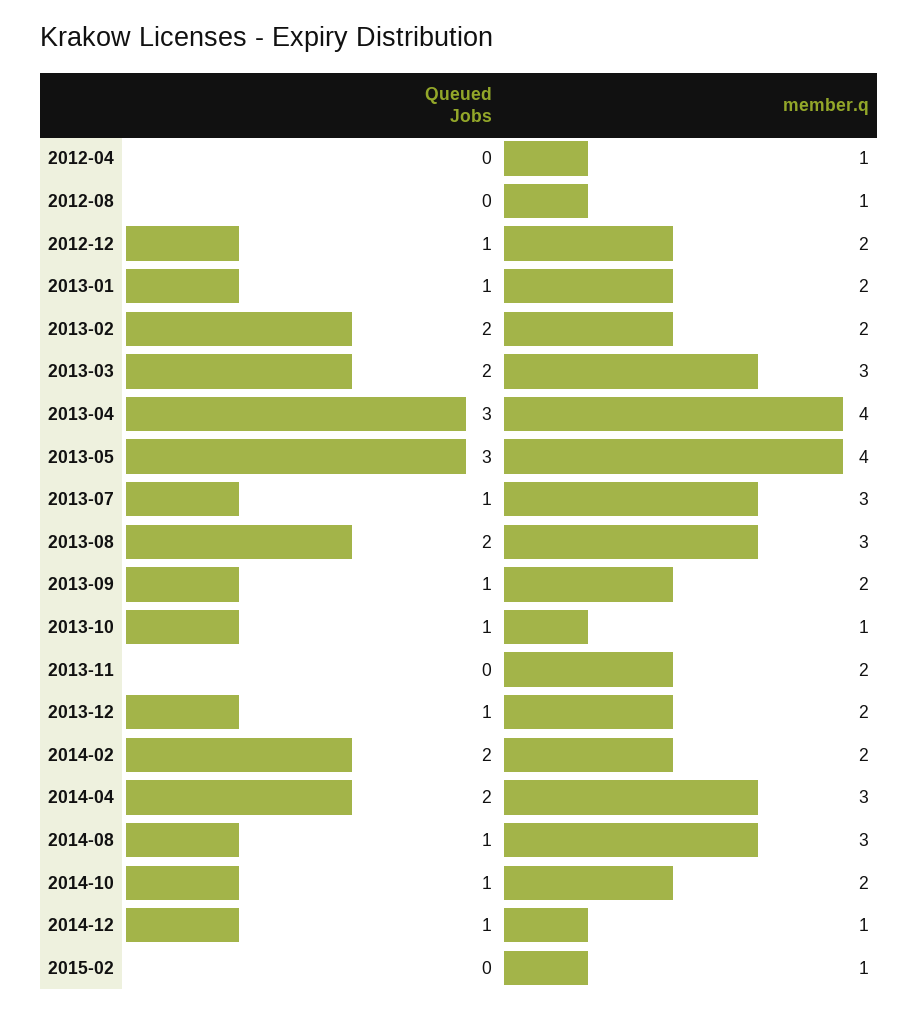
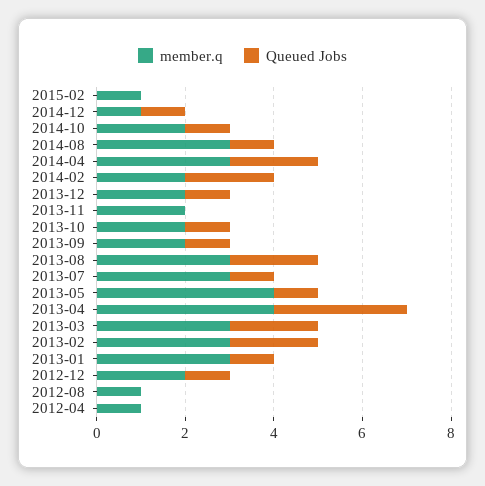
member.q, 2013-01: 2 -> 3
member.q, 2013-02: 2 -> 3
Queued Jobs, 2013-05: 3 -> 1
member.q, 2013-10: 1 -> 2

